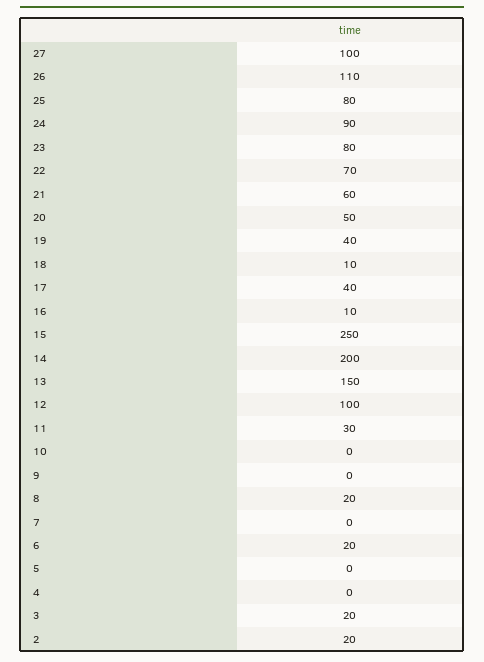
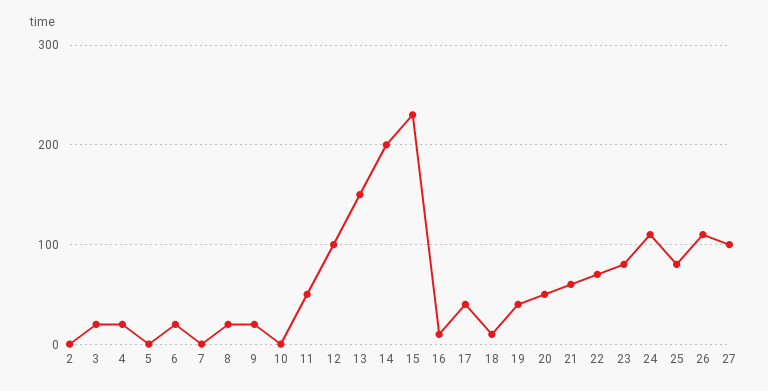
24: 90 -> 110
15: 250 -> 230
11: 30 -> 50
9: 0 -> 20
4: 0 -> 20
2: 20 -> 0

